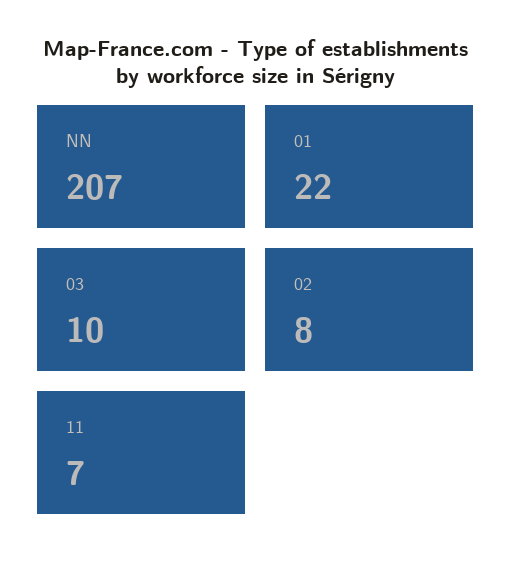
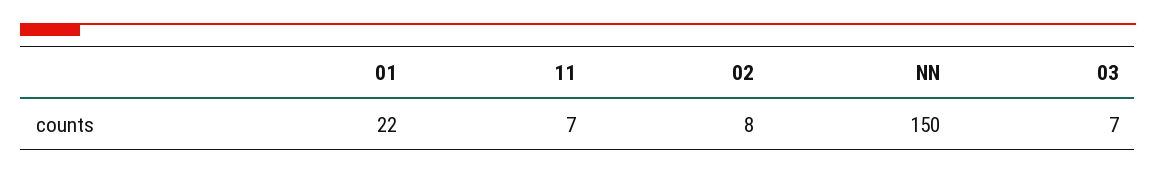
NN: 207 -> 150
03: 10 -> 7

